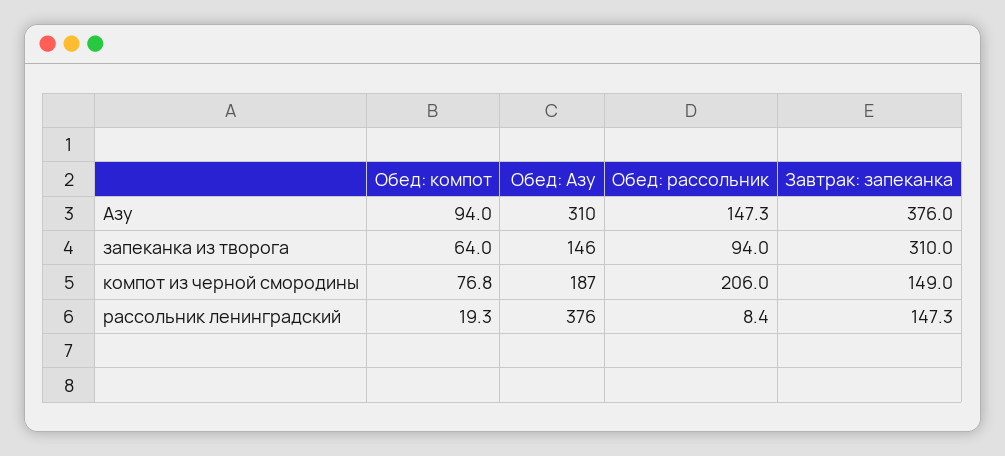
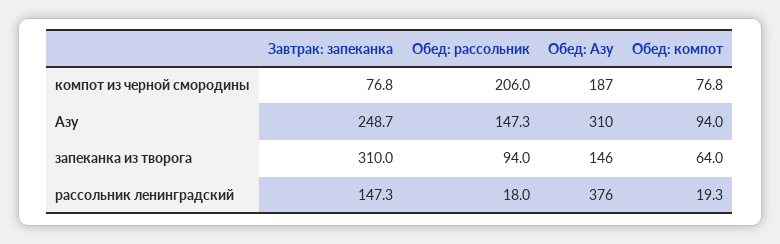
Завтрак: запеканка, Азу: 376 -> 248.7
Завтрак: запеканка, компот из черной смородины: 149 -> 76.8
Обед: рассольник, рассольник ленинградский: 8.4 -> 18

